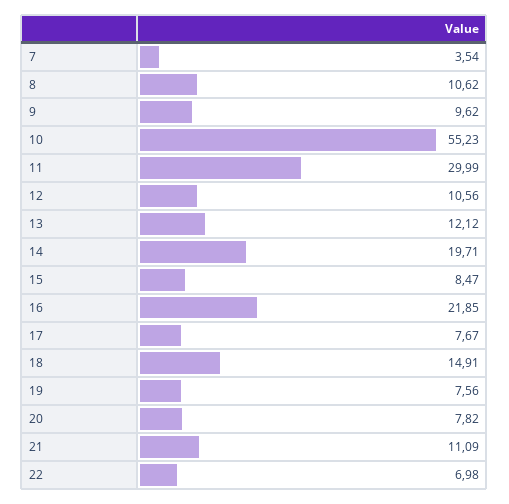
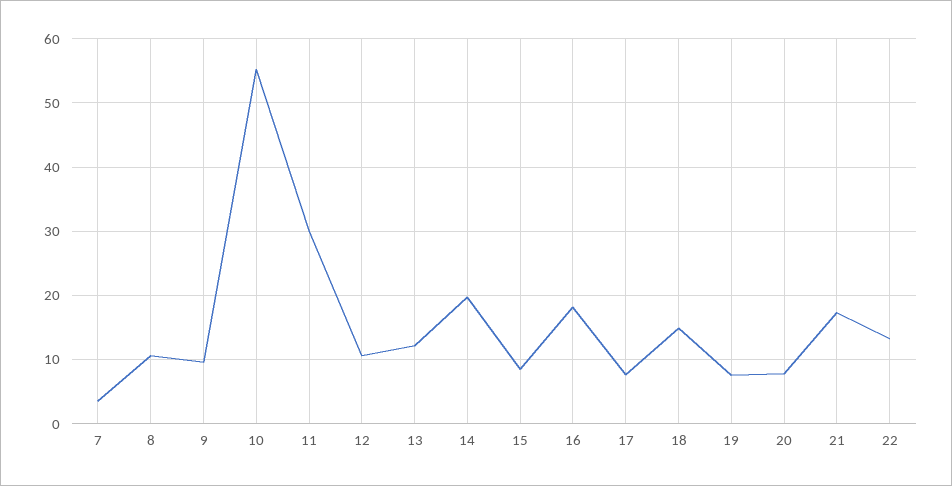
16: 21.85 -> 18
21: 11.09 -> 17
22: 6.98 -> 13

